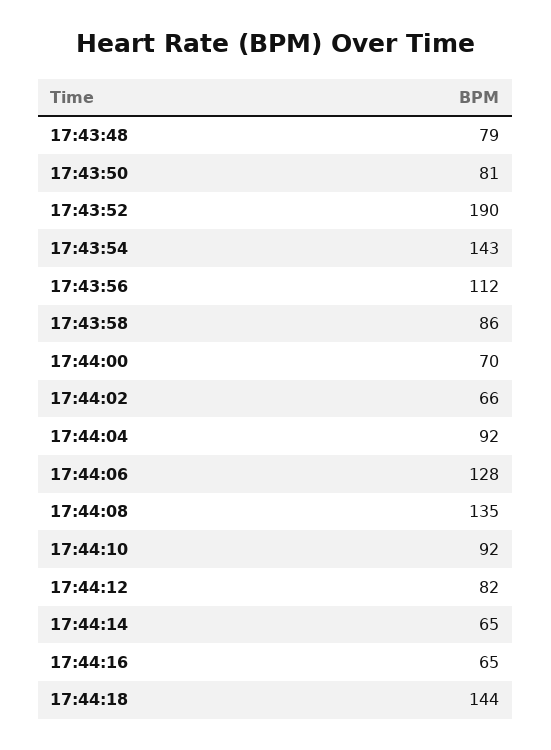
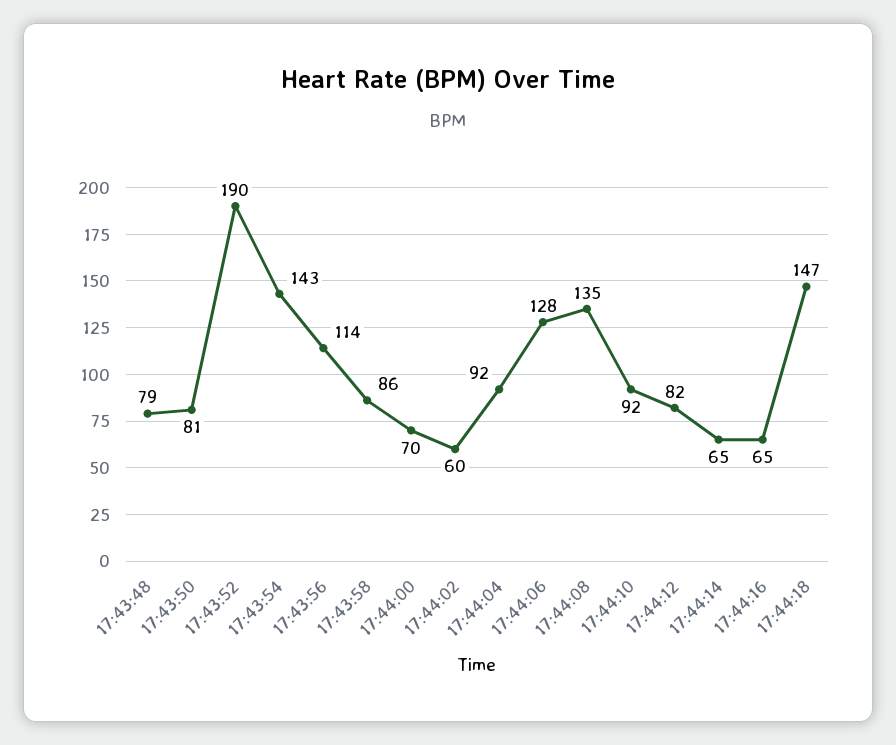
17:43:56: 112 -> 114
17:44:02: 66 -> 60
17:44:18: 144 -> 147

